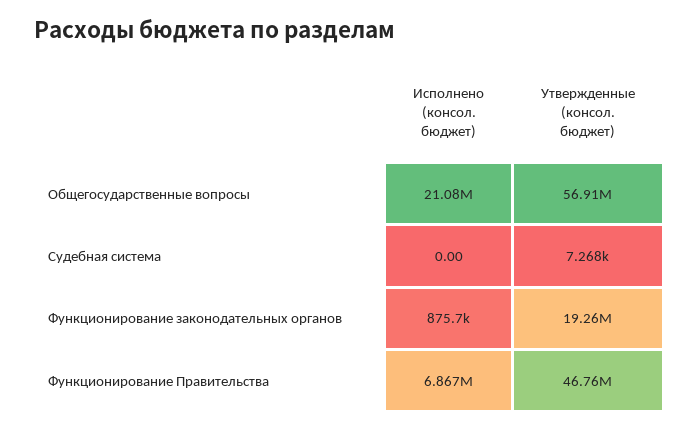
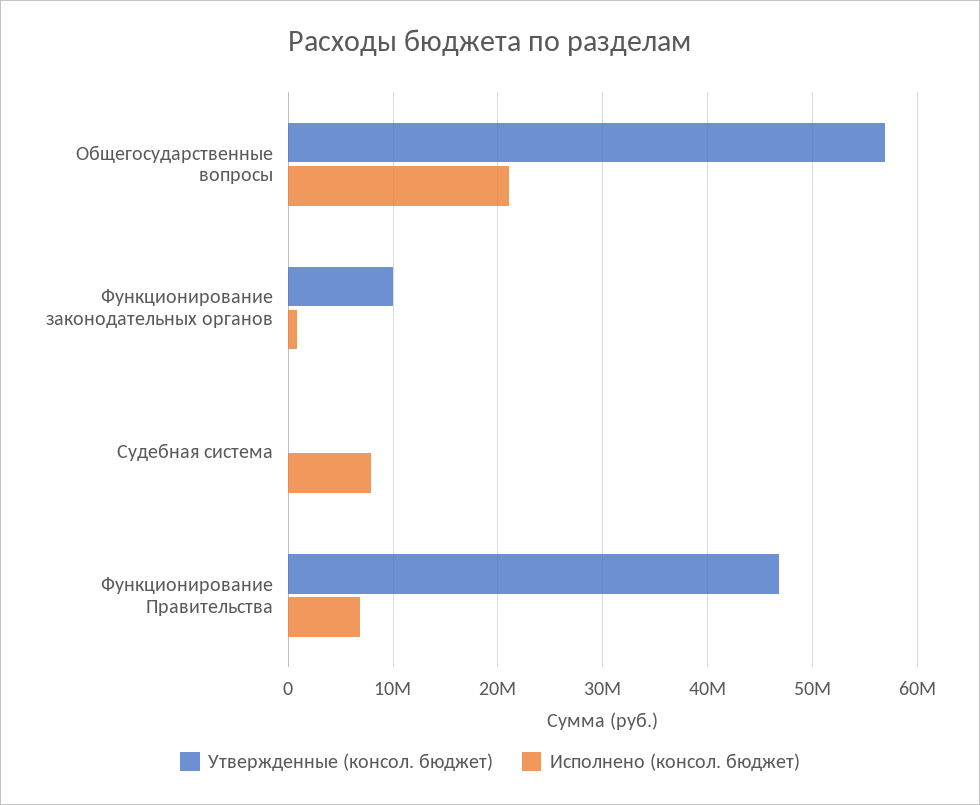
Исполнено (консол. бюджет), Судебная система: 0 -> 8000000
Утвержденные (консол. бюджет), Функционирование законодательных органов: 19260000 -> 10000000

